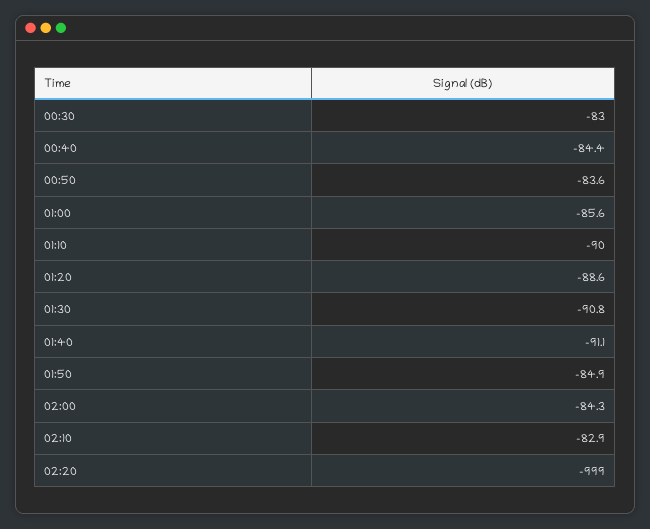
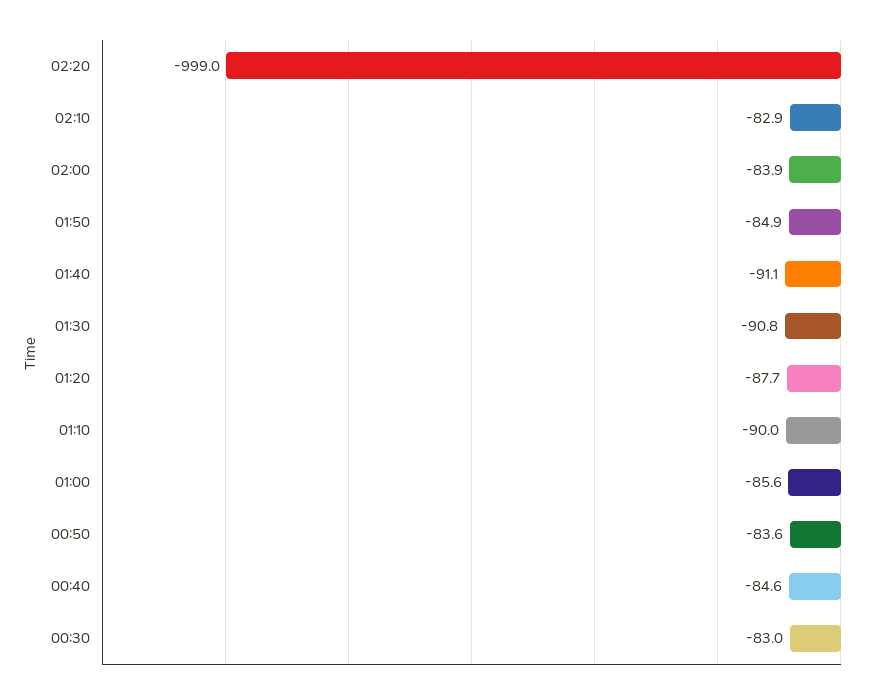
00:40: -84.4 -> -84.6
01:20: -88.6 -> -87.7
02:00: -84.3 -> -83.9

